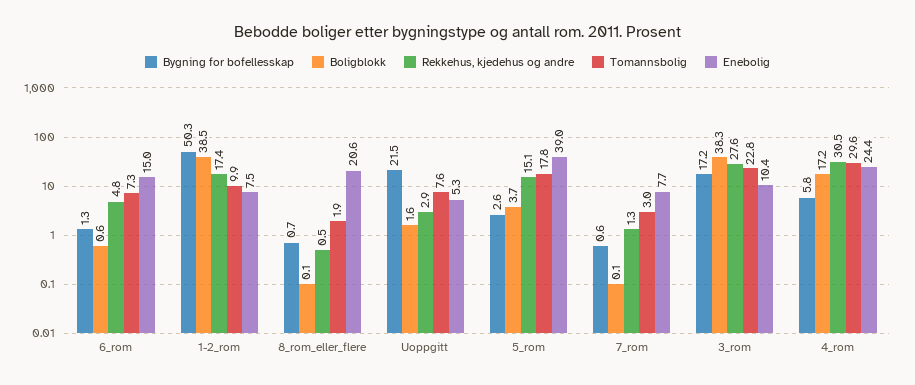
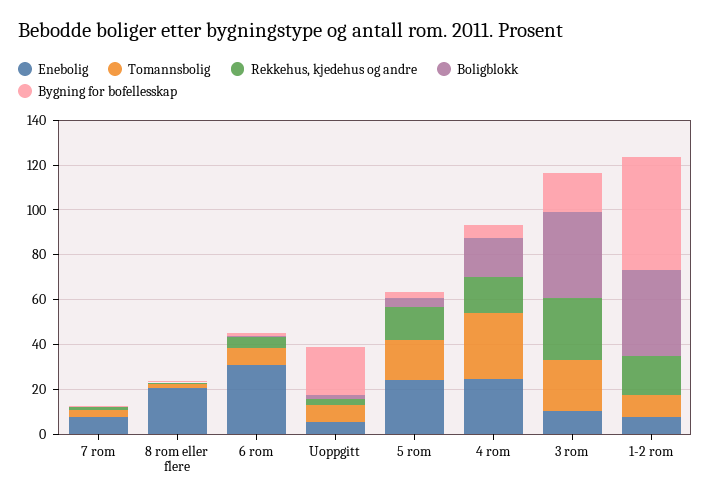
Enebolig, 6_rom: 15 -> 30
Enebolig, 5_rom: 39 -> 25
Rekkehus, kjedehus og andre, 4_rom: 30.5 -> 15

